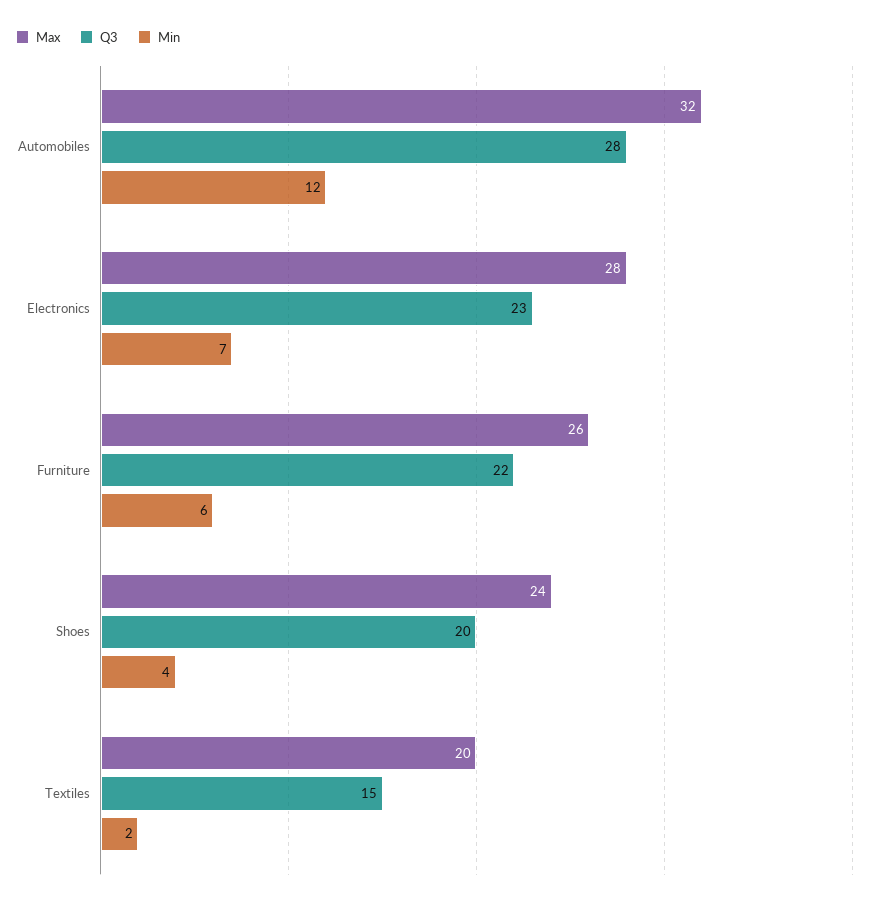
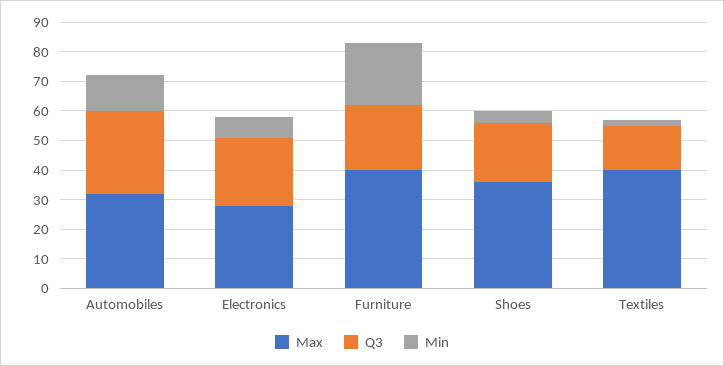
Max, Furniture: 26 -> 40
Min, Furniture: 6 -> 20
Max, Shoes: 24 -> 35
Max, Textiles: 20 -> 40

